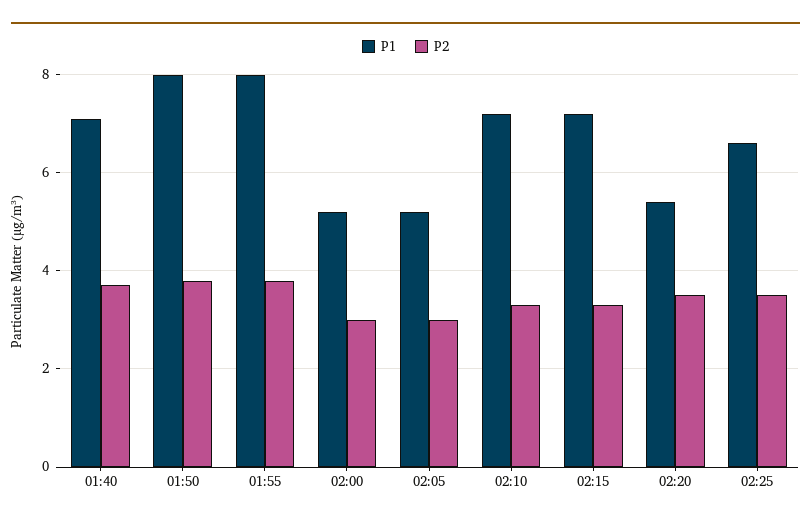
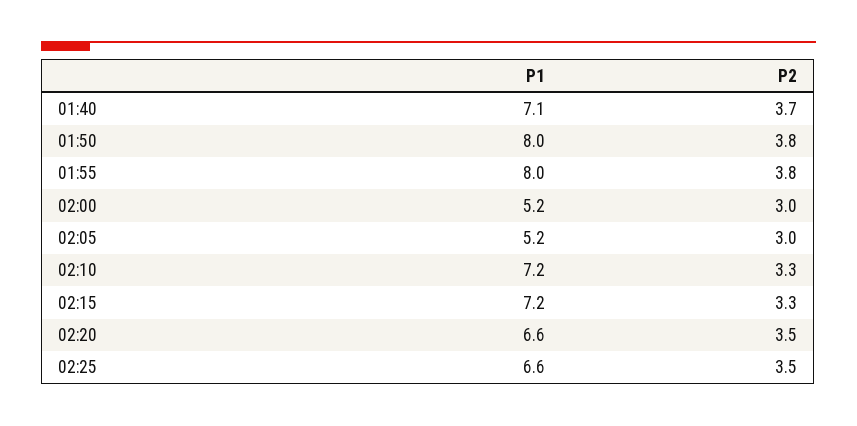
P1, 02:20: 5.5 -> 6.6

